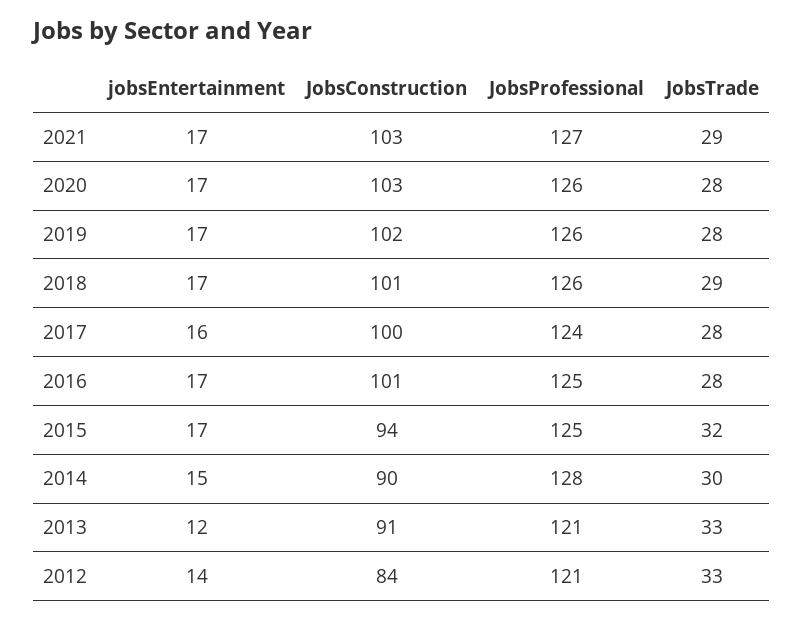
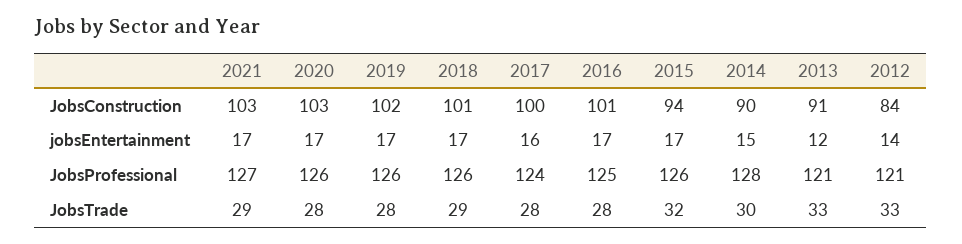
JobsProfessional, 2015: 125 -> 126

